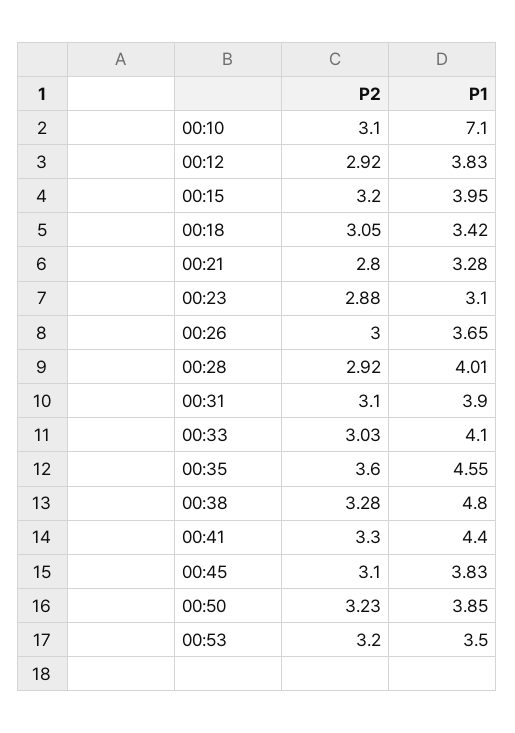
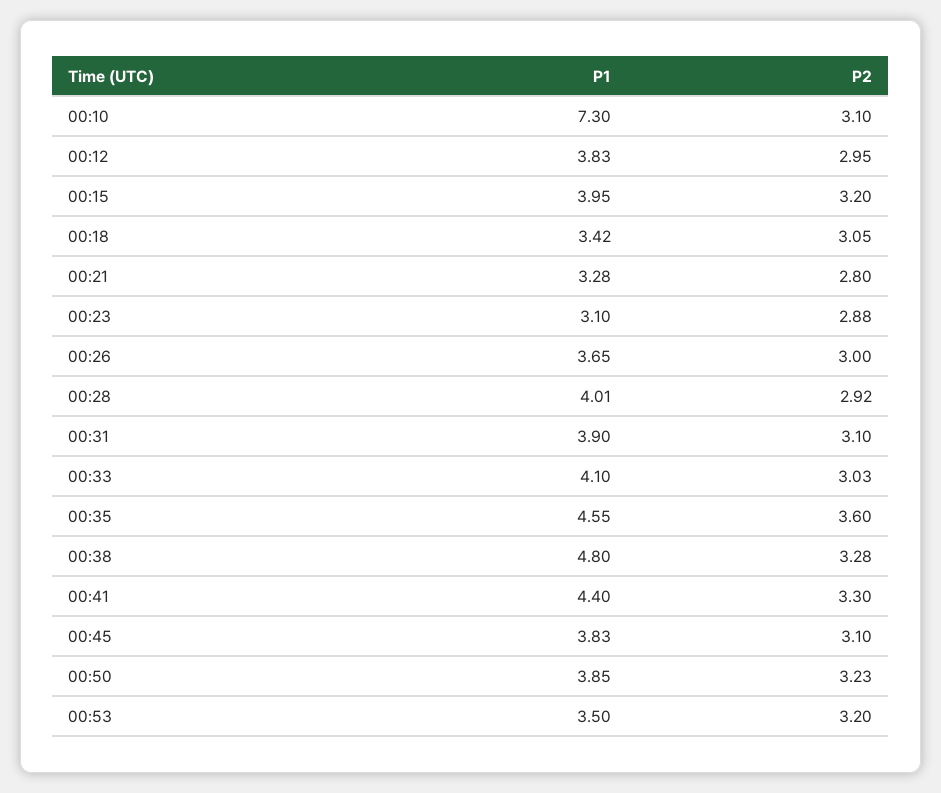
P1, 00:10: 7.1 -> 7.3
P2, 00:12: 2.92 -> 2.95

